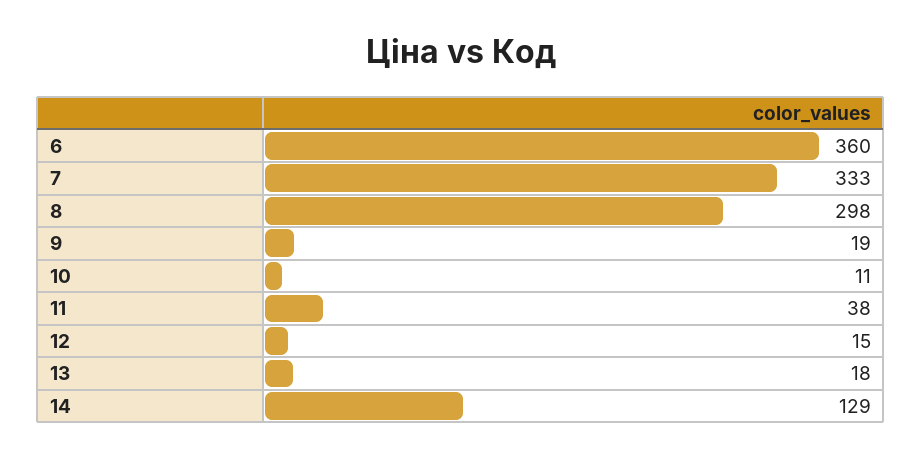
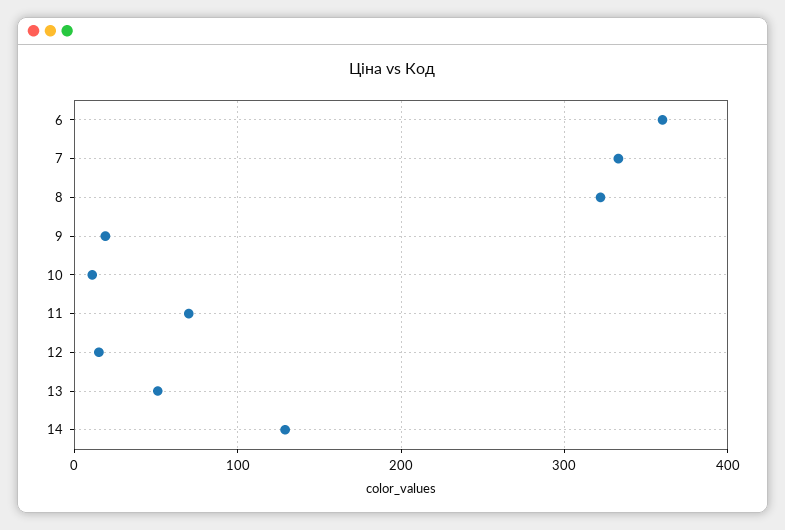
8: 298 -> 320
11: 38 -> 70
13: 18 -> 50

